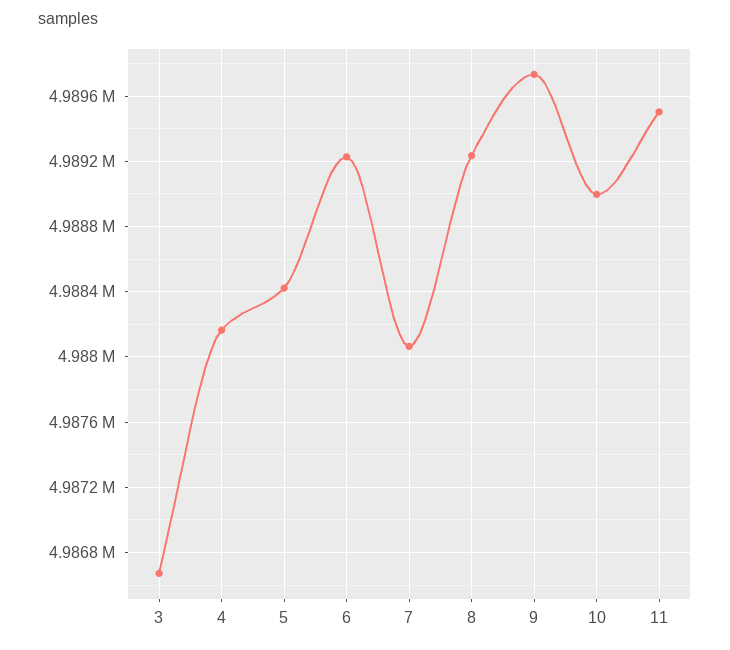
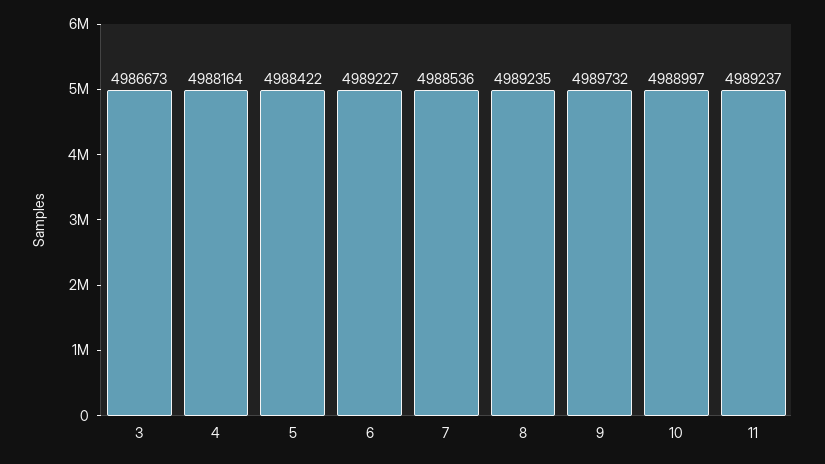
7: 4988050 -> 4988536
11: 4989500 -> 4989237

